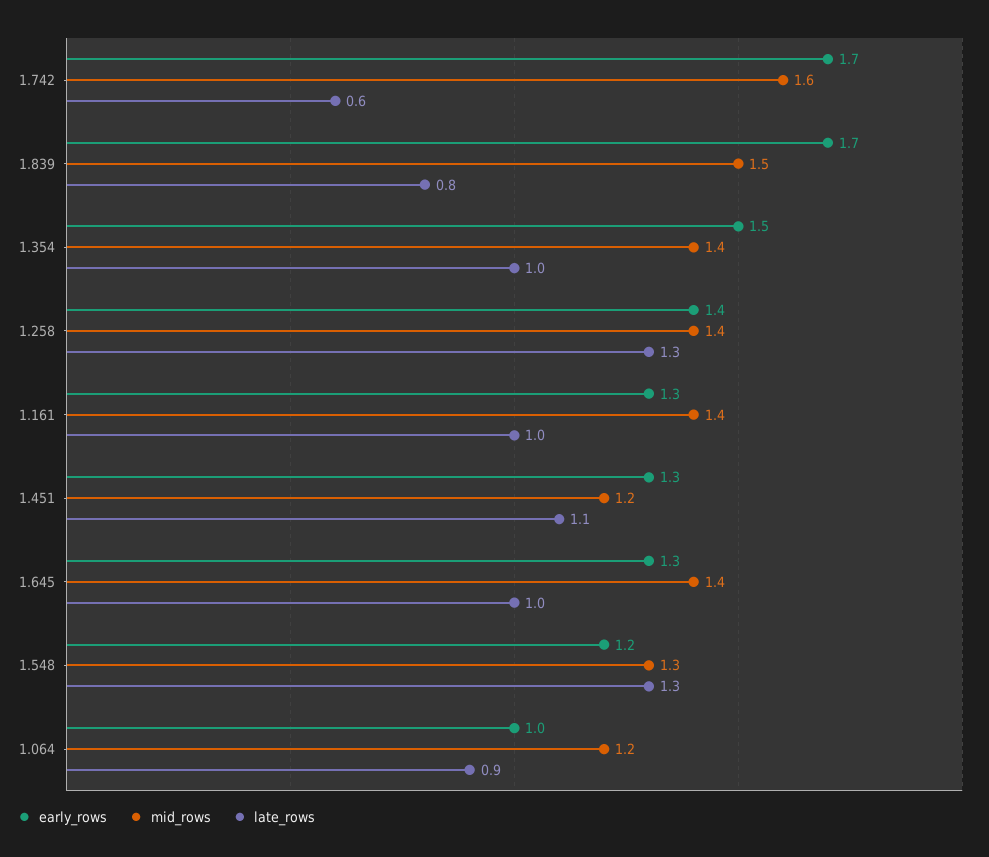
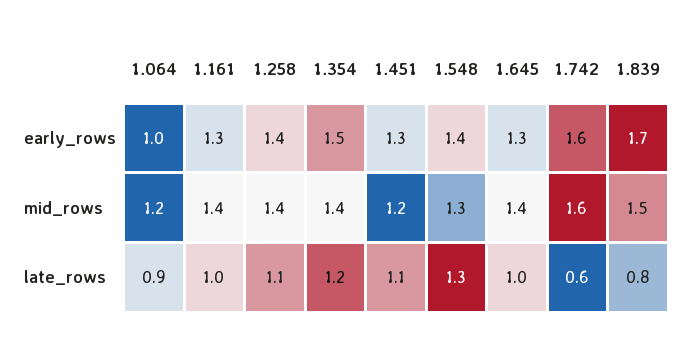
early_rows, 1.742: 1.7 -> 1.6
late_rows, 1.354: 1 -> 1.2
late_rows, 1.258: 1.3 -> 1.1
early_rows, 1.548: 1.2 -> 1.4

